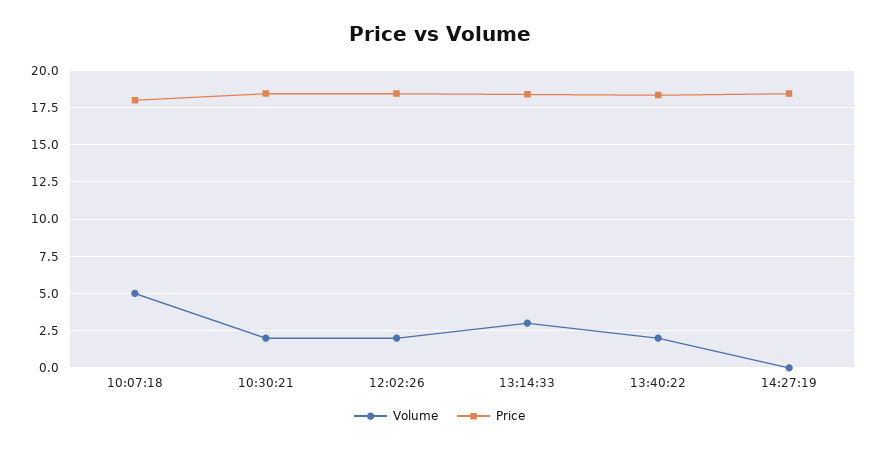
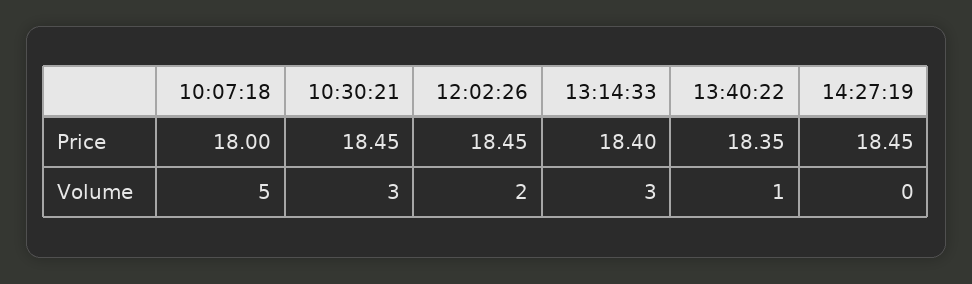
Volume, 10:30:21: 2 -> 3
Volume, 13:40:22: 2 -> 1

